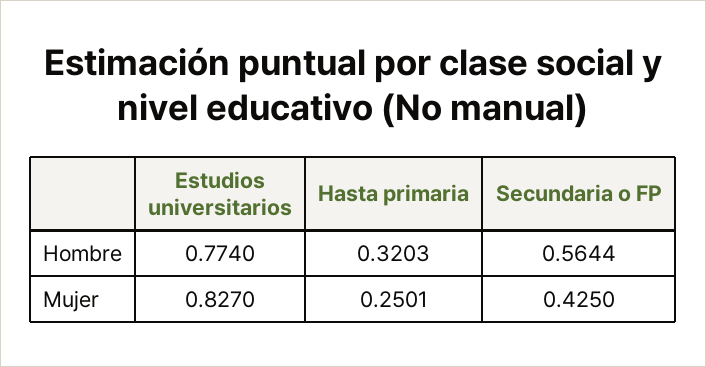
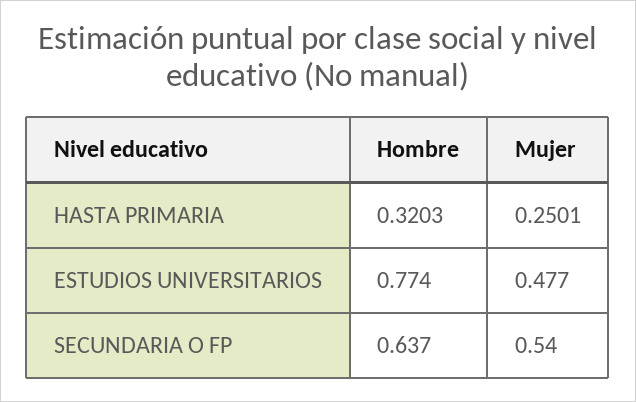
Secundaria o FP, Hombre: 0.5644 -> 0.637
Estudios universitarios, Mujer: 0.827 -> 0.477
Secundaria o FP, Mujer: 0.425 -> 0.54

